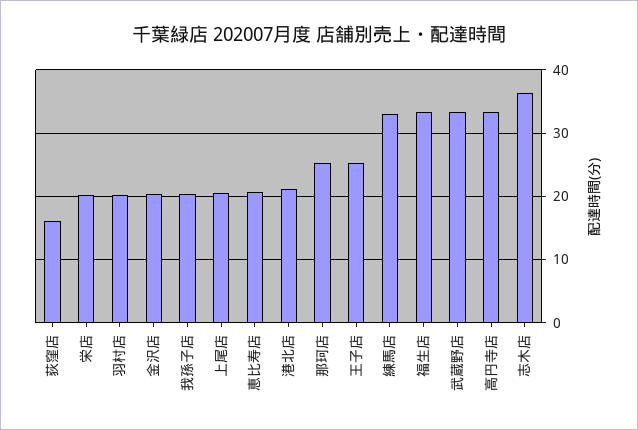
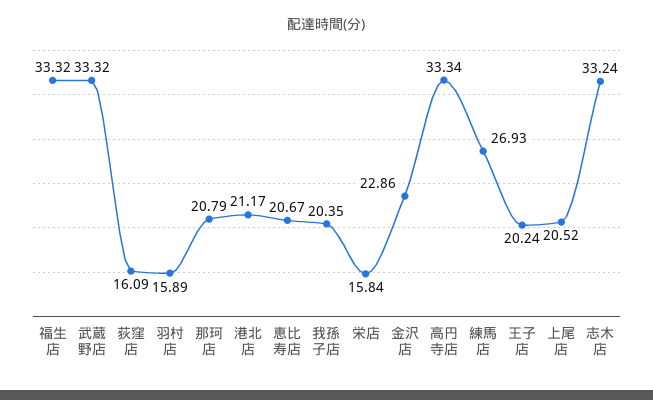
栄店: 20 -> 15.84
羽村店: 20 -> 15.89
金沢店: 20 -> 22.86
那珂店: 25 -> 20.79
王子店: 25 -> 20.24
練馬店: 33 -> 26.93
志木店: 36 -> 33.24

